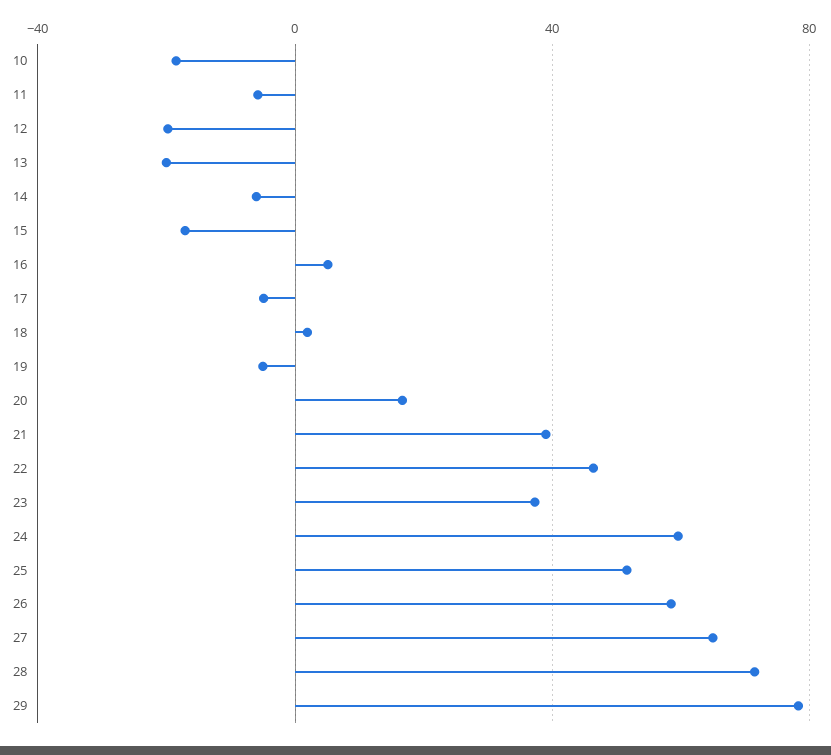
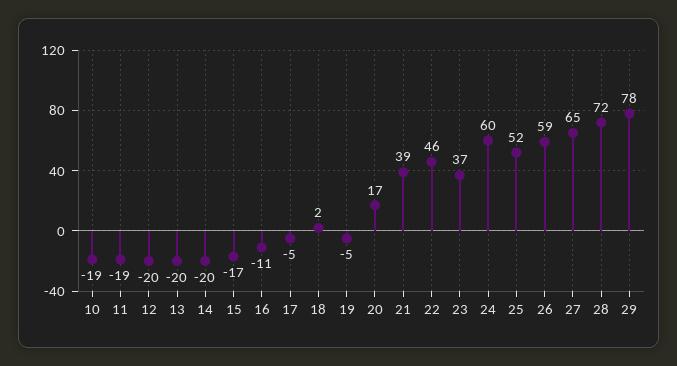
11: -5 -> -19
14: -5 -> -20
16: 5 -> -11

